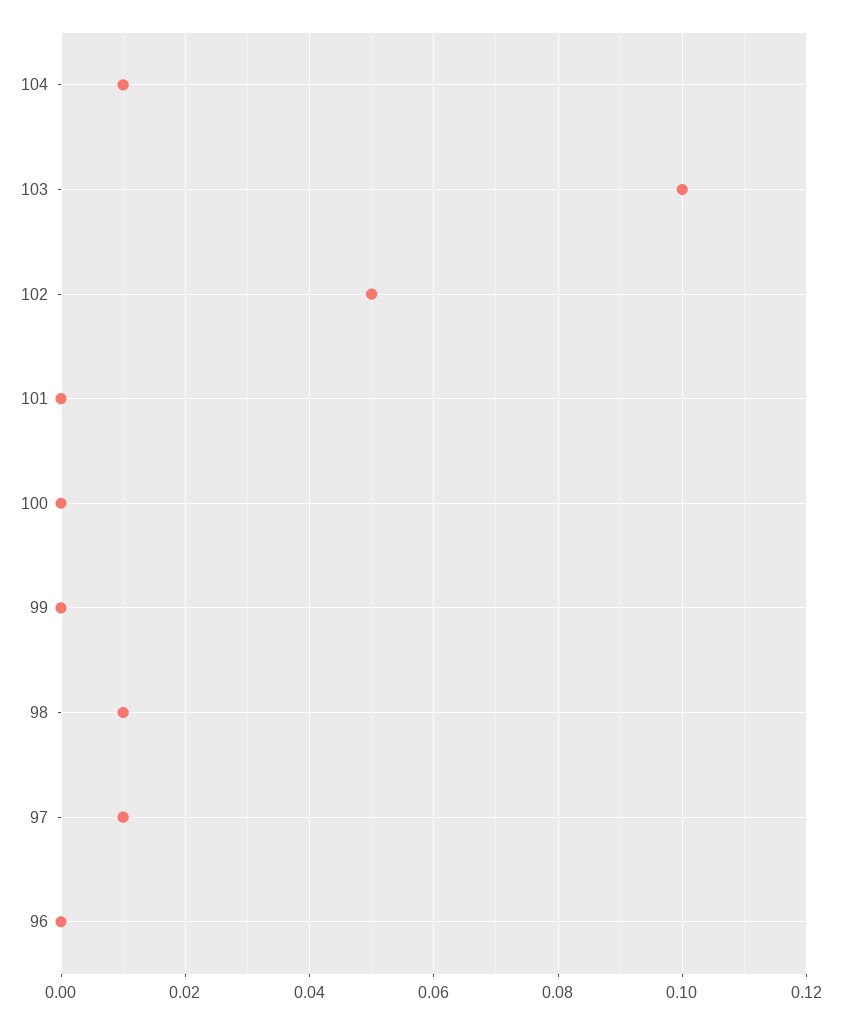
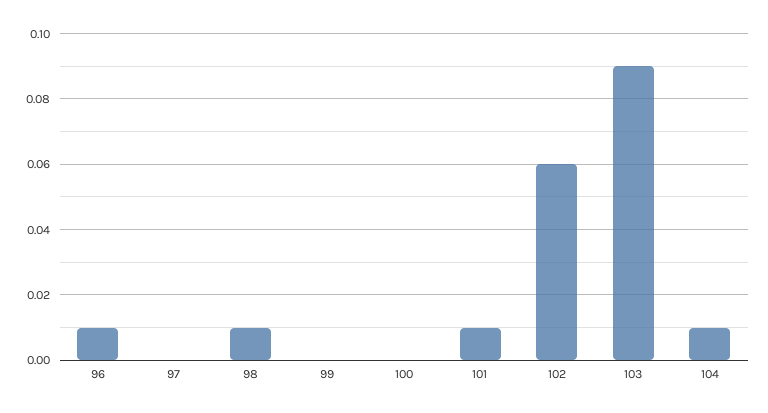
103: 0.1 -> 0.09
102: 0.05 -> 0.06
101: 0 -> 0.01
97: 0.01 -> 0
96: 0 -> 0.01

